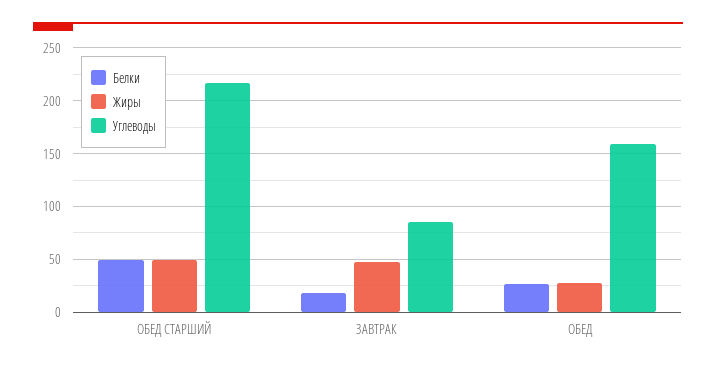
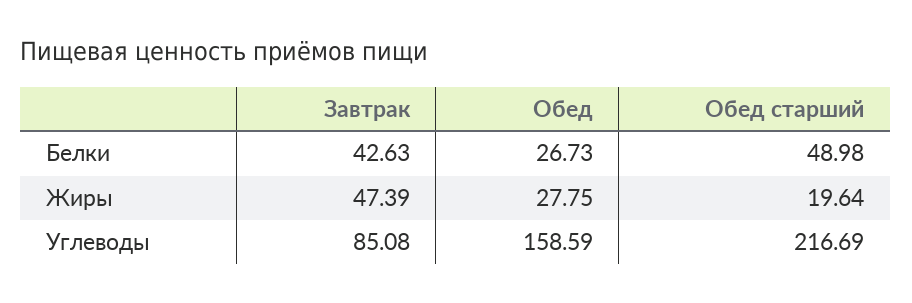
Жиры, ОБЕД СТАРШИЙ: 50 -> 19.64
Белки, ЗАВТРАК: 20 -> 42.63

